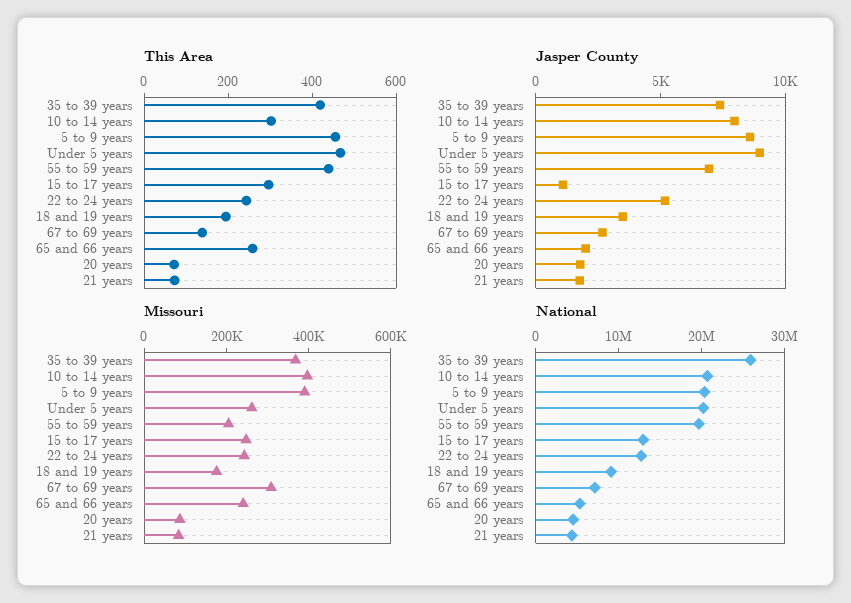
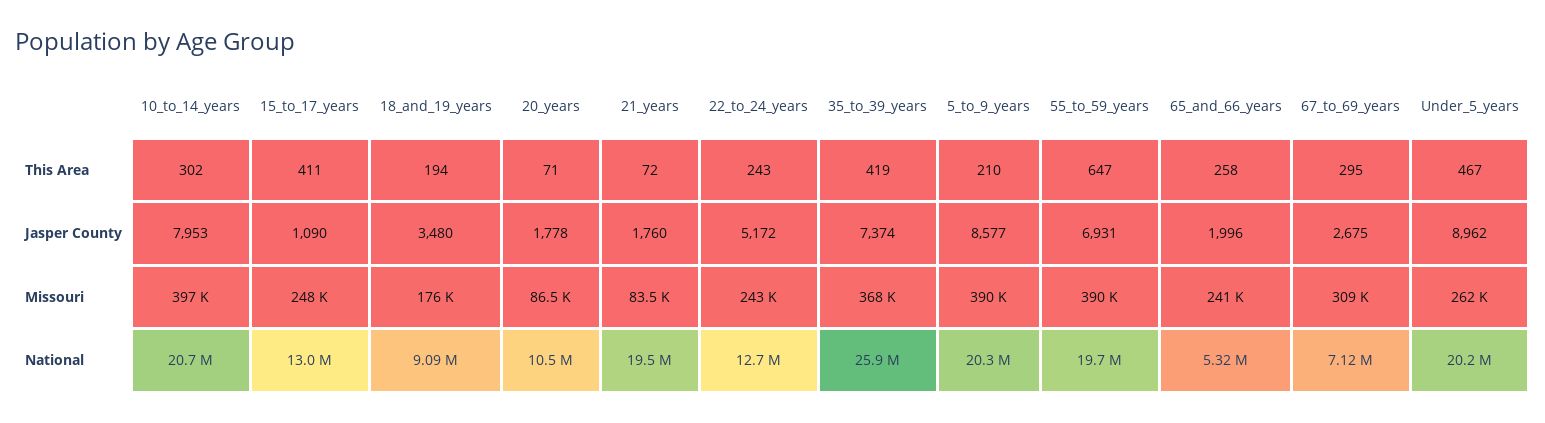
This Area, 5 to 9 years: 450 -> 210
This Area, 55 to 59 years: 450 -> 647
This Area, 15 to 17 years: 300 -> 411
This Area, 67 to 69 years: 150 -> 295
Missouri, 55 to 59 years: 200000 -> 390000
National, 20 years: 4000000 -> 10500000
National, 21 years: 4000000 -> 19500000

